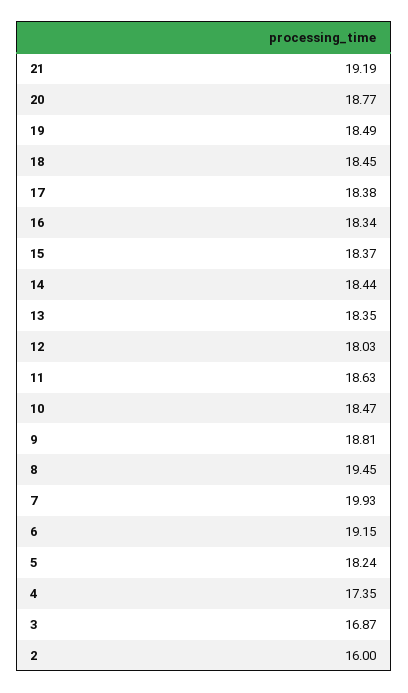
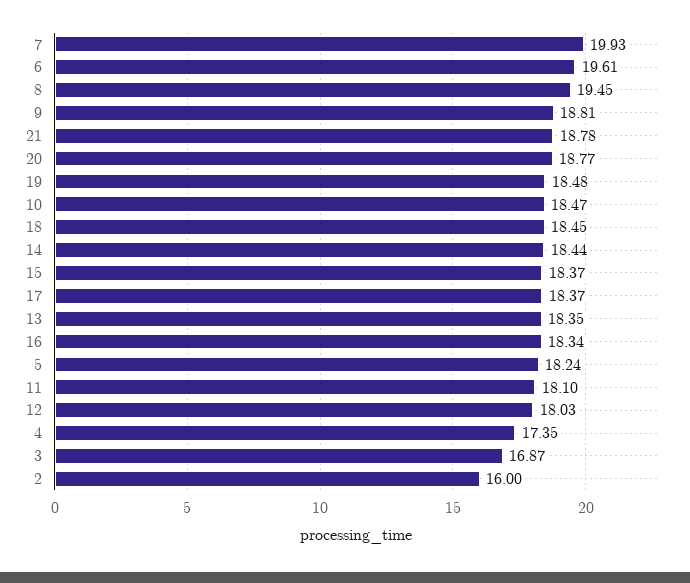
21: 19.19 -> 18.78
19: 18.49 -> 18.48
17: 18.38 -> 18.37
11: 18.63 -> 18.1
6: 19.15 -> 19.61

